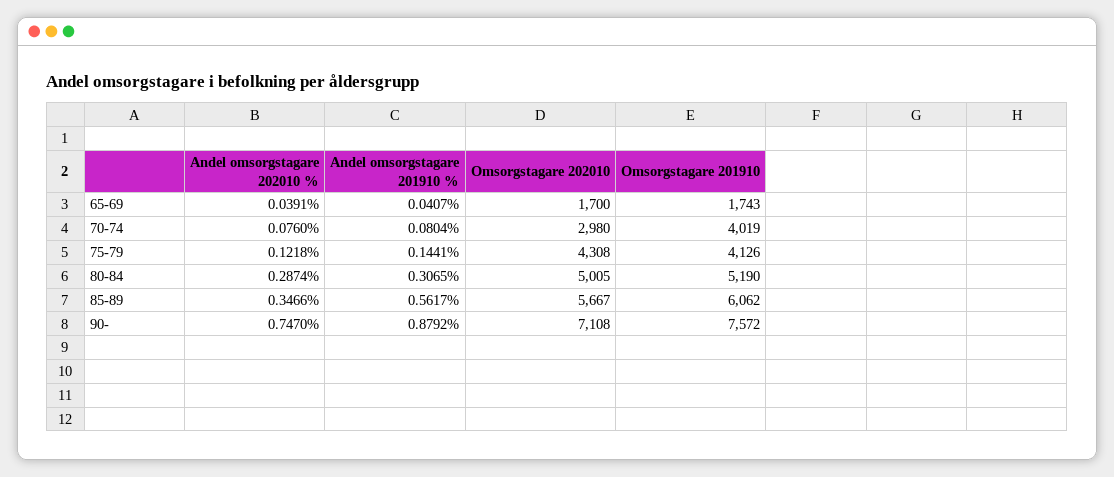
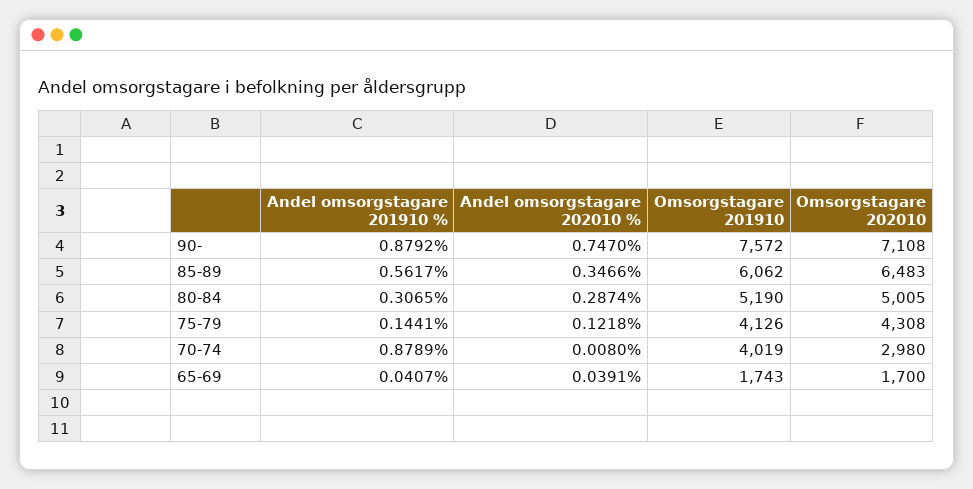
Andel omsorgstagare 202010 %, 70-74: 0.076 -> 0.008
Andel omsorgstagare 201910 %, 70-74: 0.0804 -> 0.8789
Omsorgstagare 202010, 85-89: 5667 -> 6483

